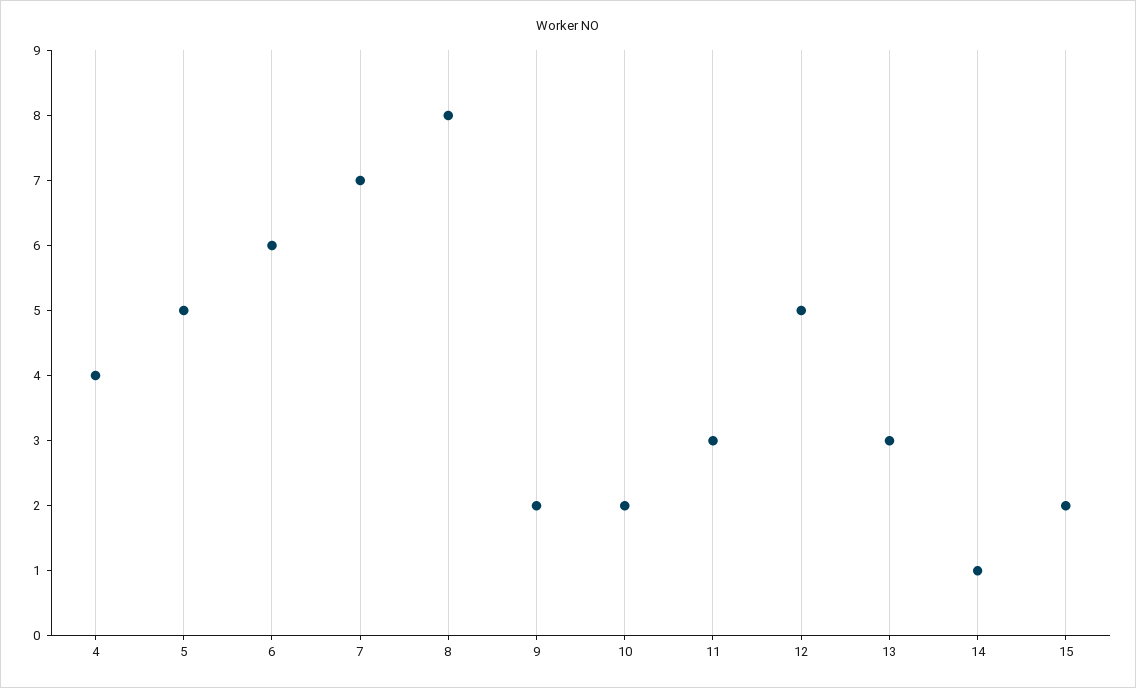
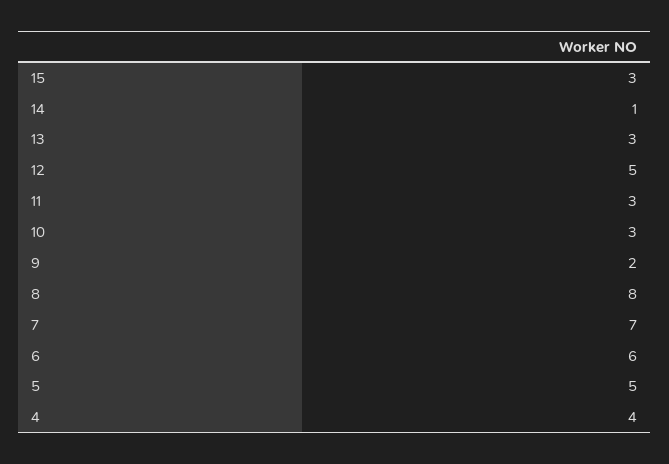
10: 2 -> 3
15: 2 -> 3

